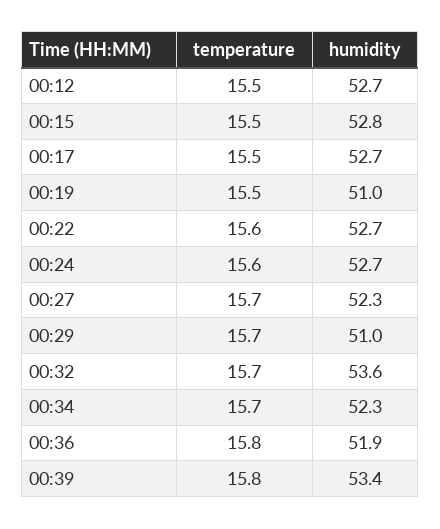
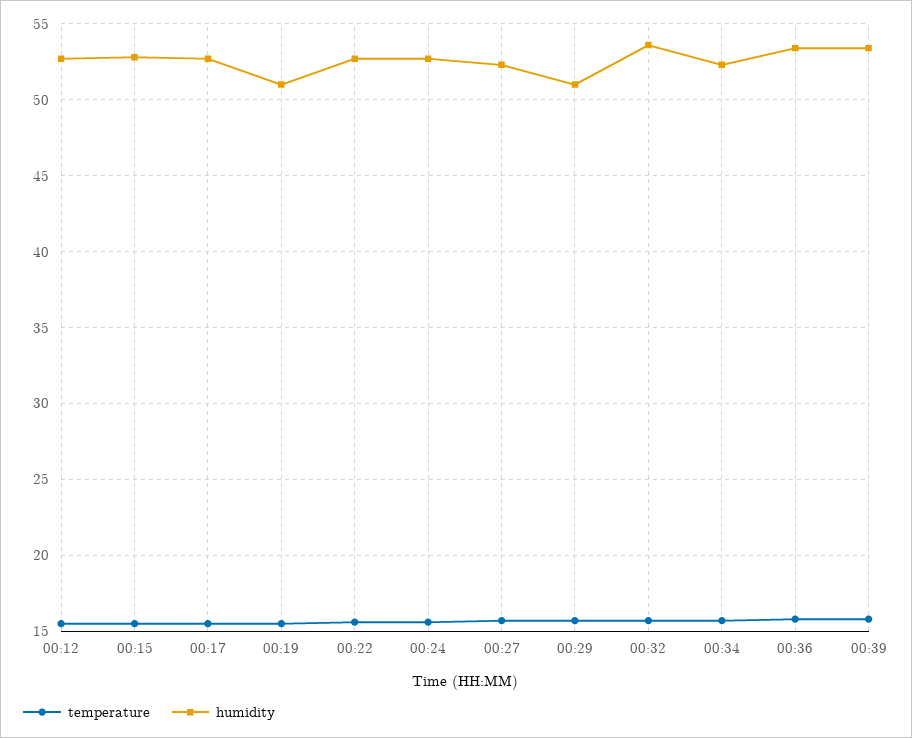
humidity, 00:36: 51.9 -> 53.5

